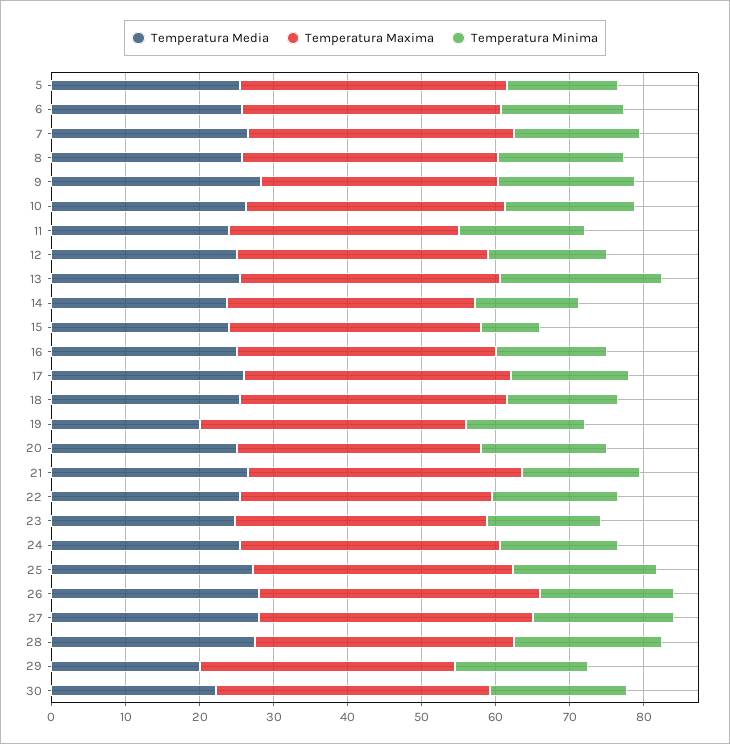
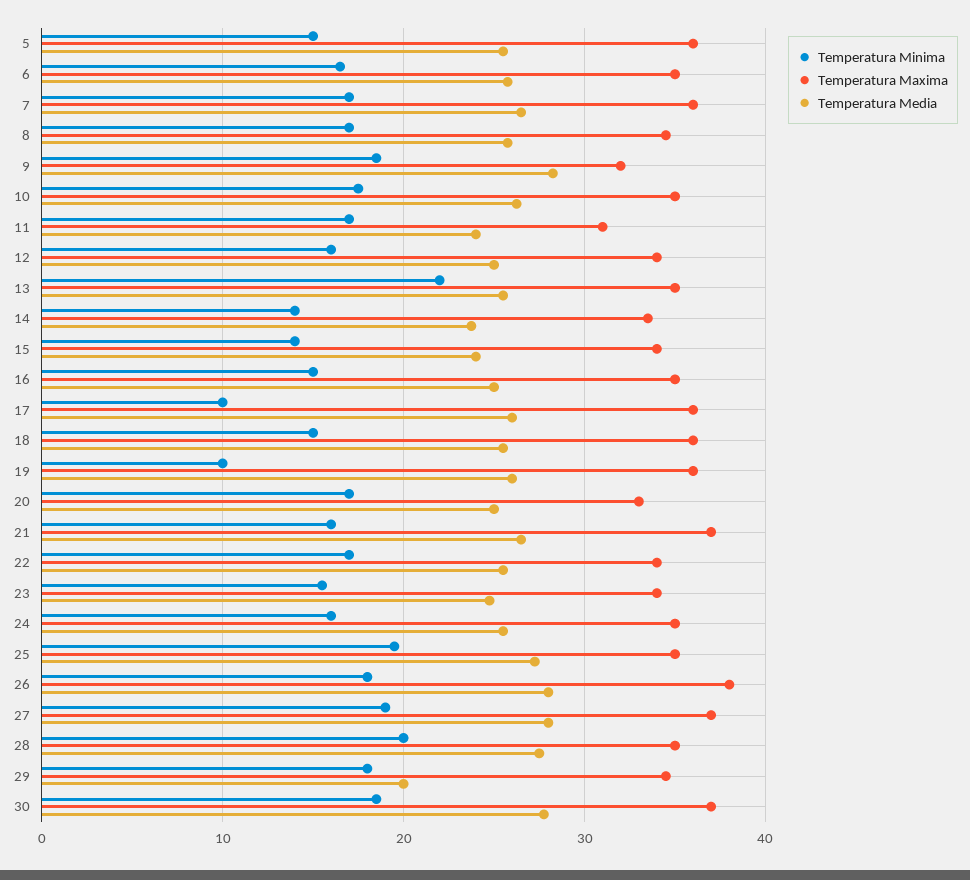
Temperatura Minima, 15: 8 -> 14
Temperatura Minima, 17: 16 -> 10
Temperatura Media, 19: 20 -> 26
Temperatura Minima, 19: 16 -> 10
Temperatura Media, 30: 22 -> 28

